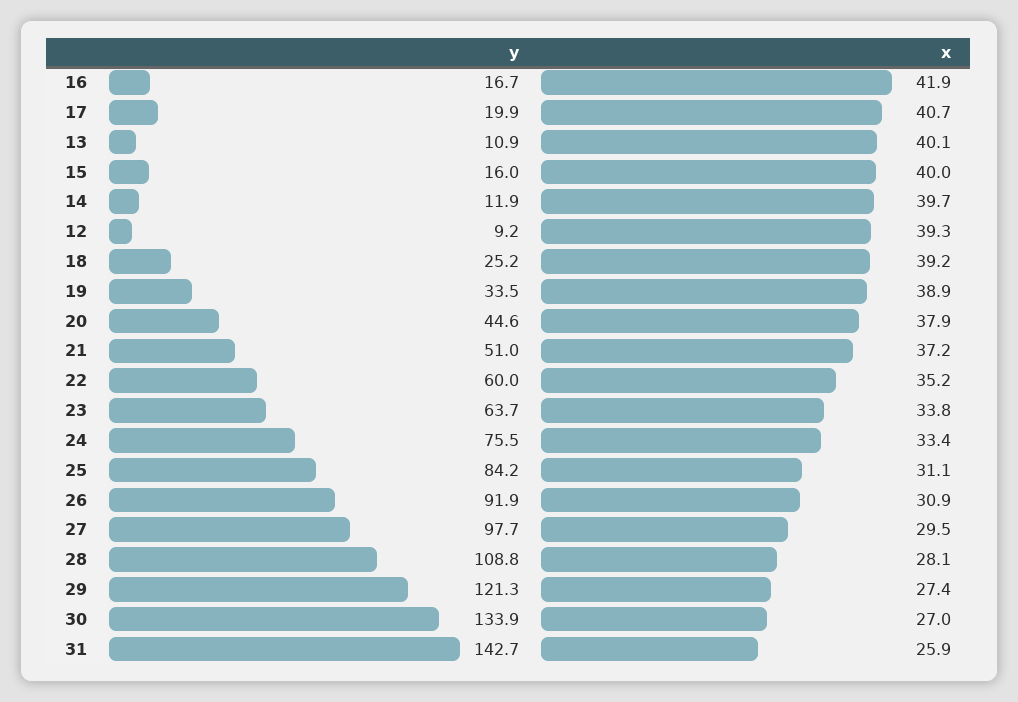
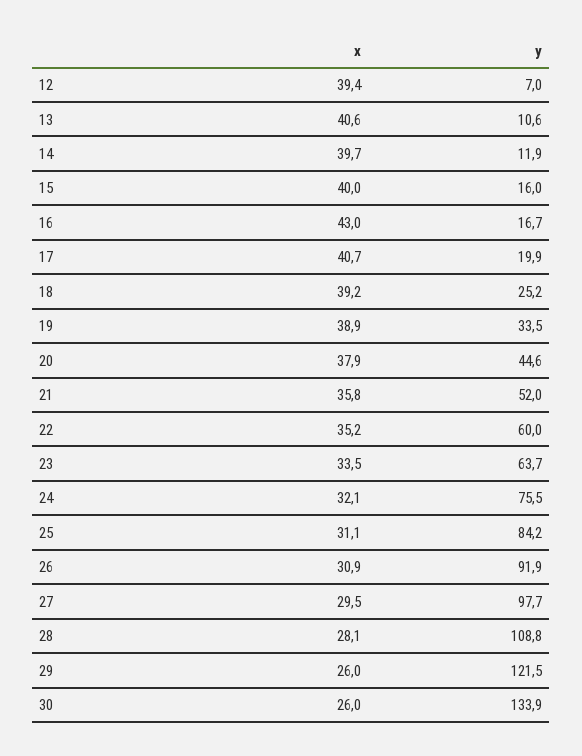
x, 16: 41.9 -> 43
y, 13: 10.9 -> 10.6
x, 13: 40.1 -> 40.6
y, 12: 9.2 -> 7
x, 12: 39.3 -> 39.4
y, 21: 51 -> 52
x, 21: 37.2 -> 35.8
x, 23: 33.8 -> 33.5
x, 24: 33.4 -> 32.1
y, 29: 121.3 -> 121.5
x, 29: 27.4 -> 26
x, 30: 27 -> 26
y, 31: 142.7 -> none
x, 31: 25.9 -> none

